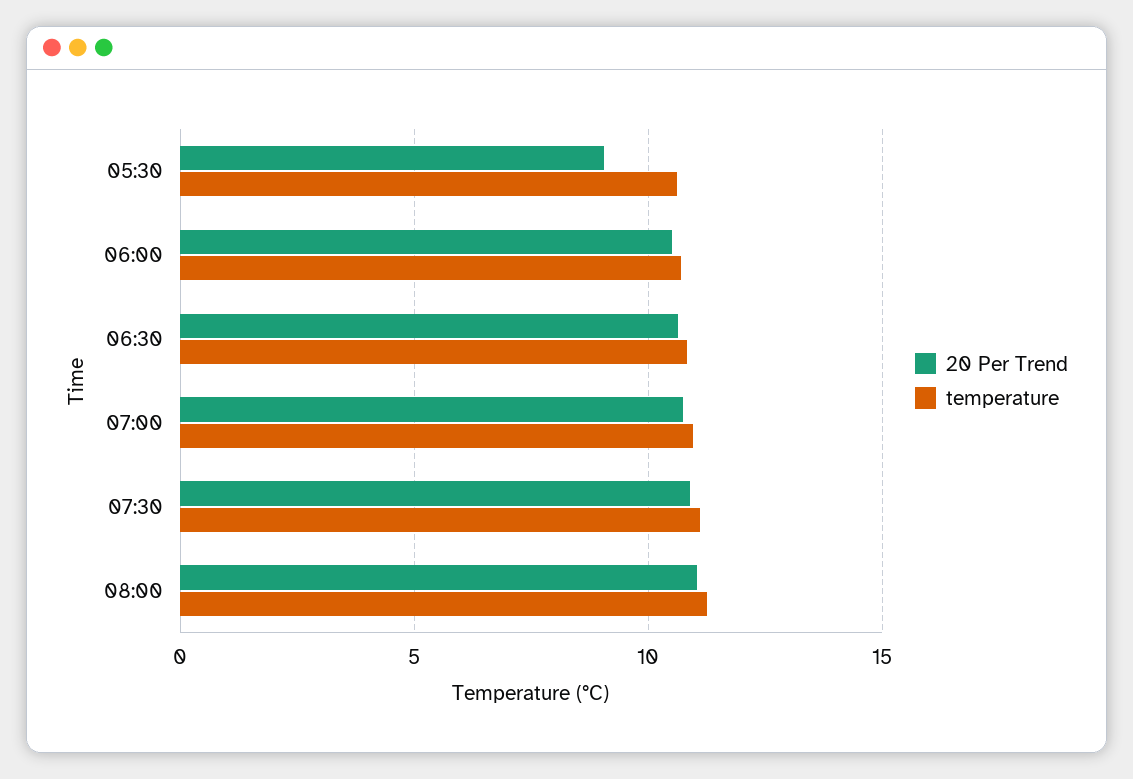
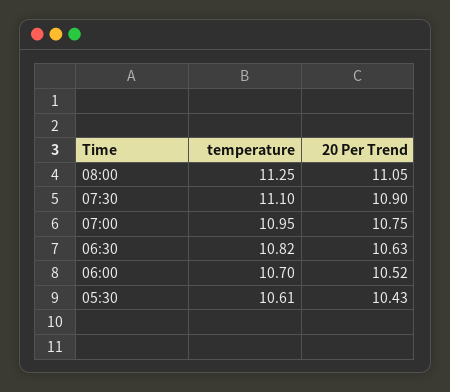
20 Per Trend, 05:30: 9 -> 10.43

